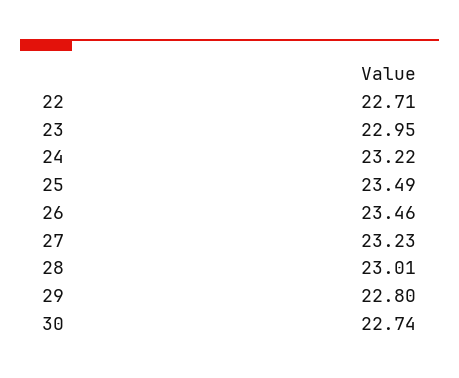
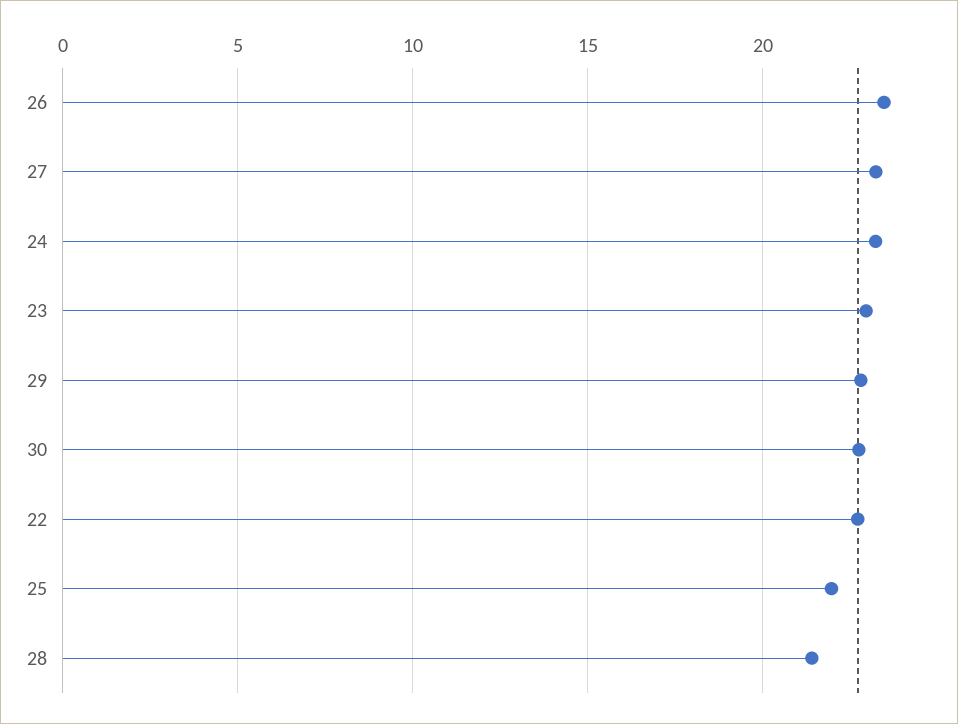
25: 23.49 -> 22
28: 23.01 -> 21.5

